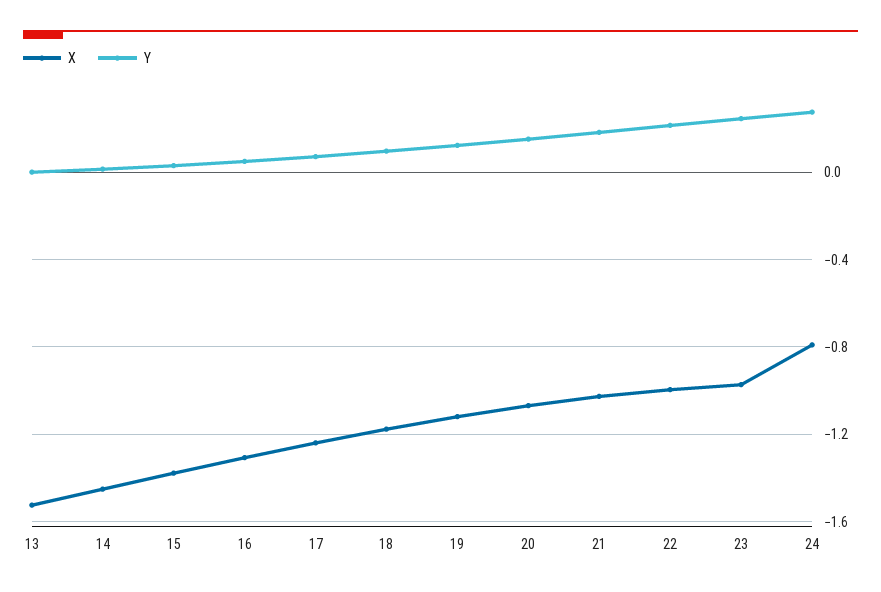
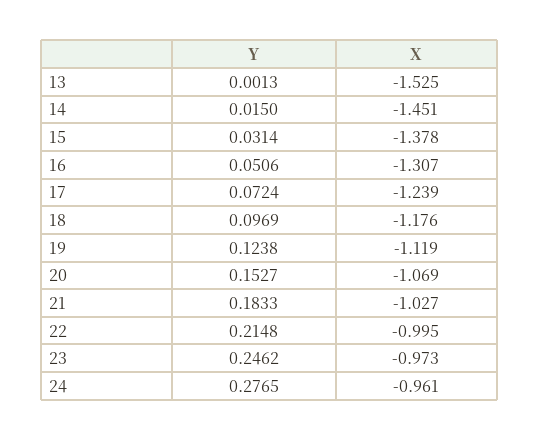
X, 24: -0.8 -> -0.961

